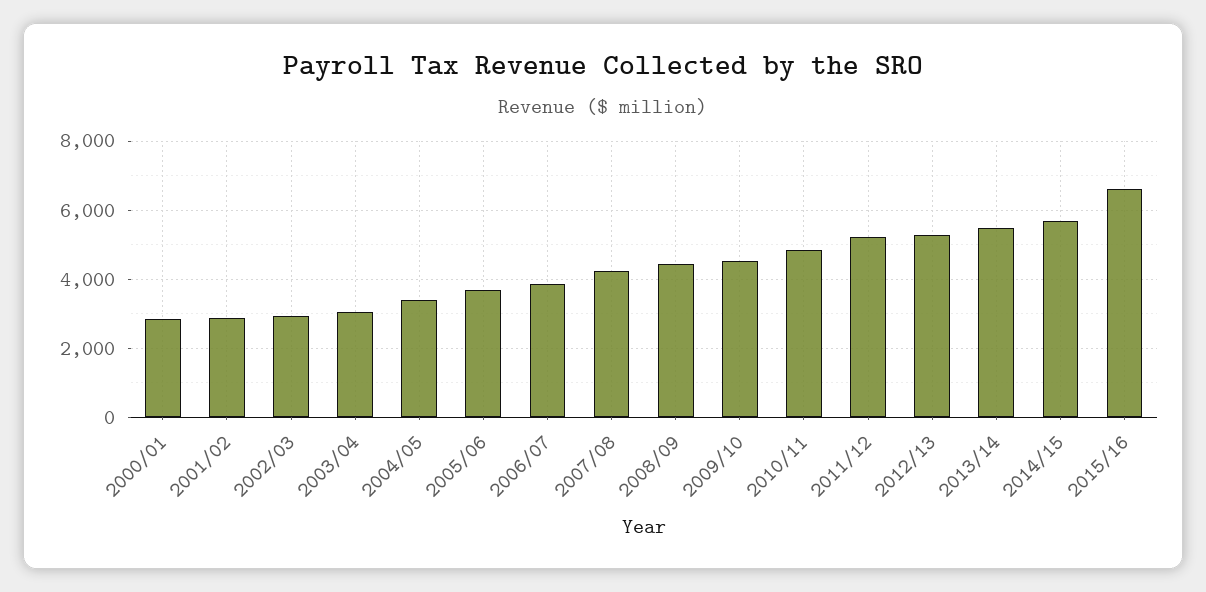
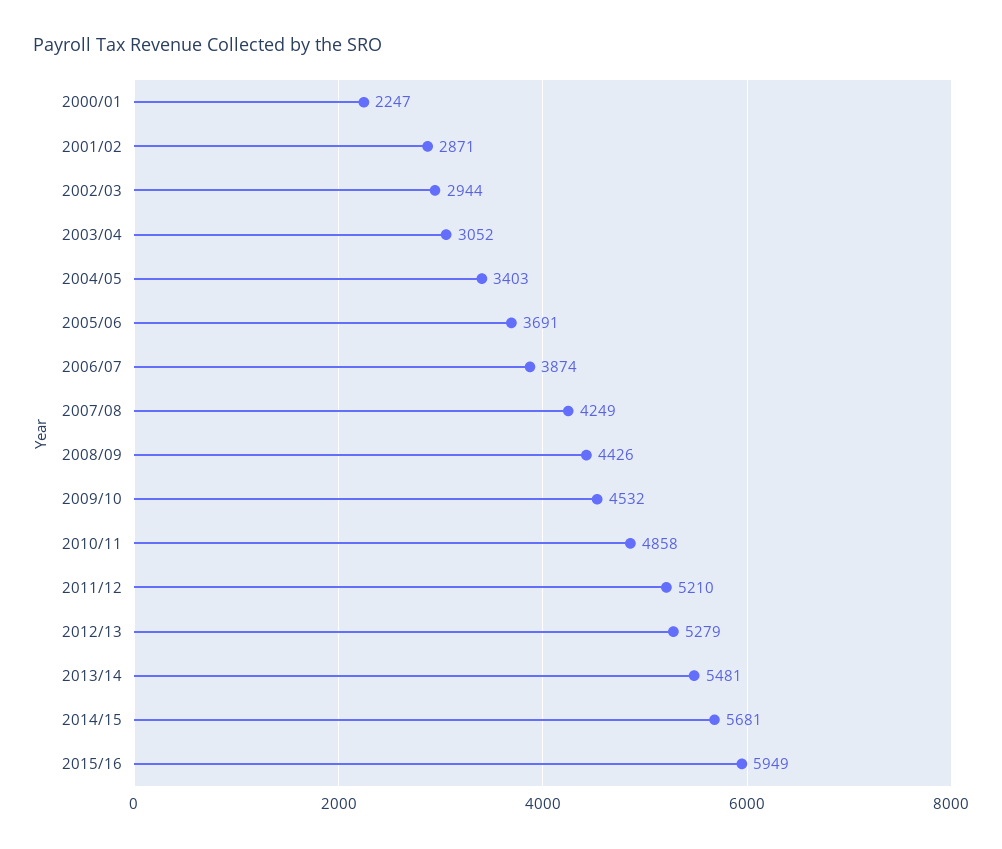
2000/01: 2800 -> 2247
2015/16: 6600 -> 5949

